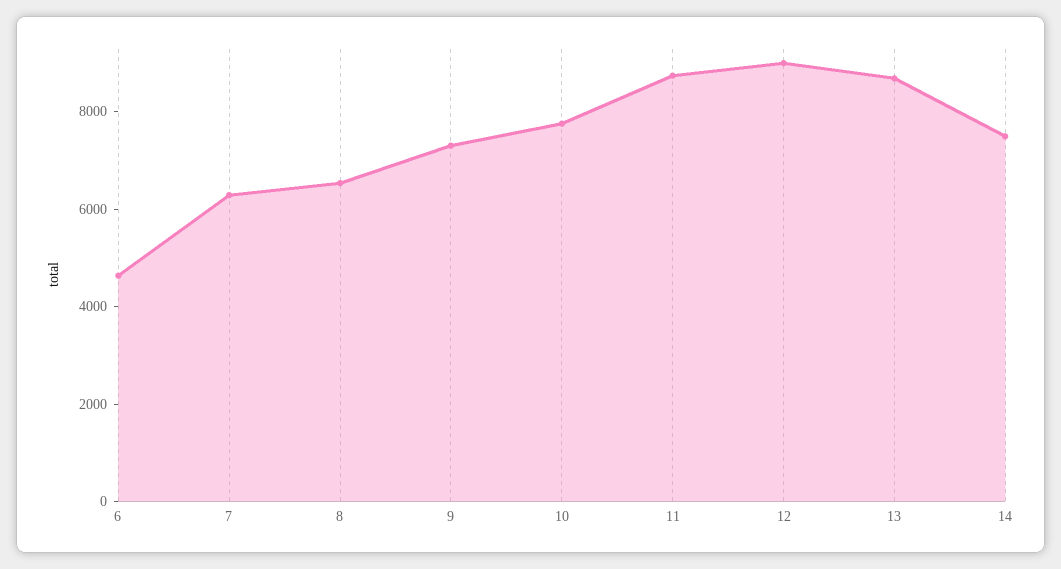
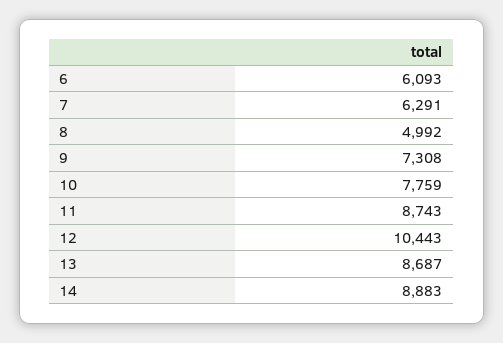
6: 4500 -> 6093
8: 6500 -> 4992
12: 9000 -> 10443
14: 7500 -> 8883

